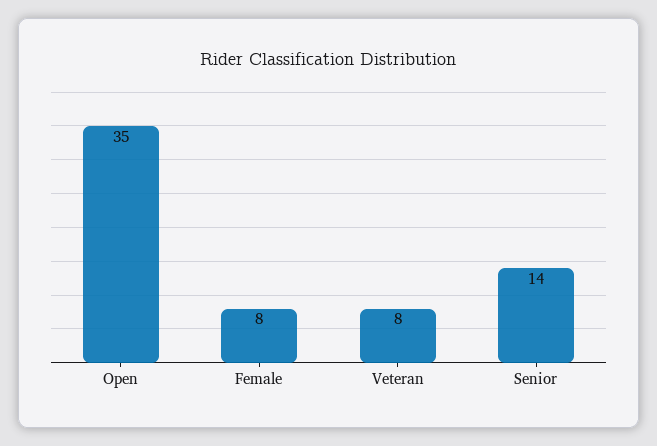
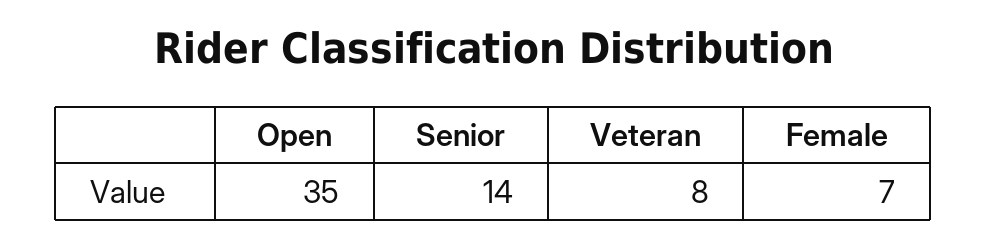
Female: 8 -> 7

